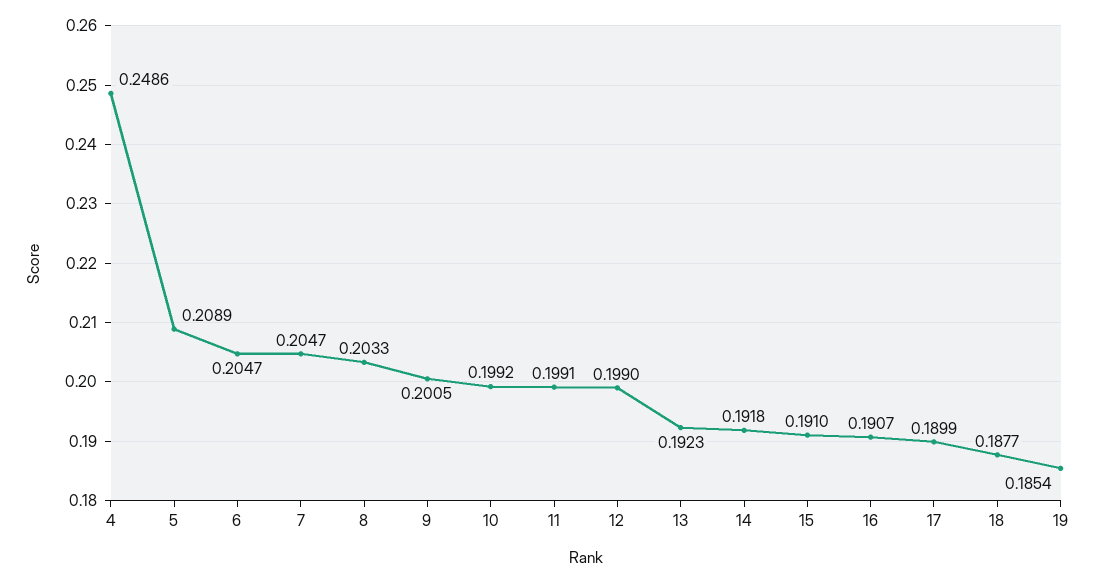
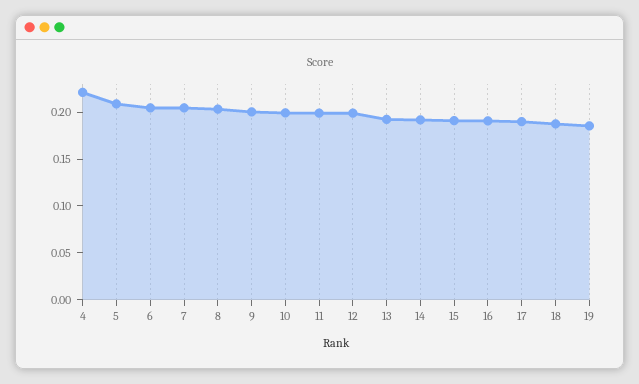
4: 0.2486 -> 0.22

